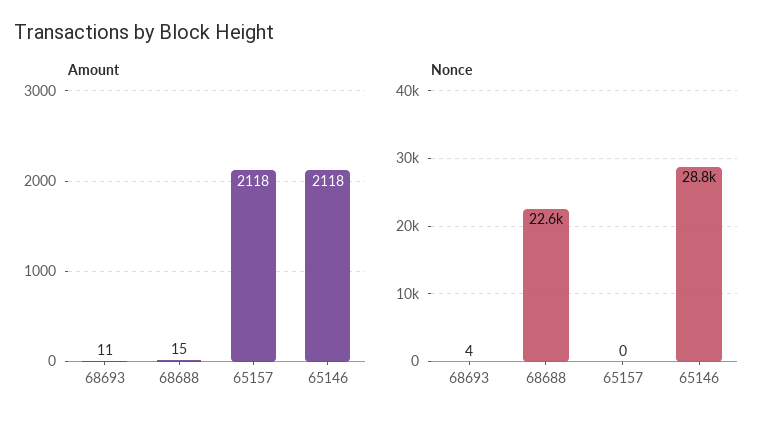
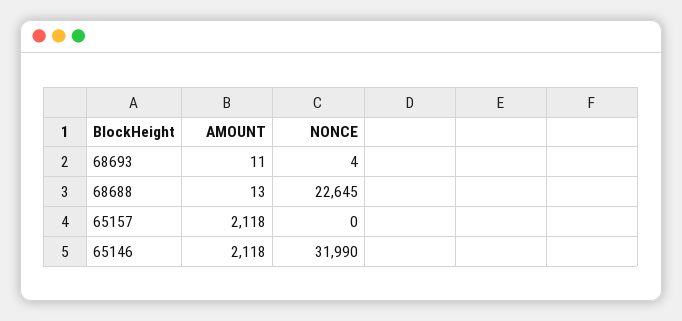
Amount, 68688: 15 -> 13
Nonce, 65146: 28800 -> 31990

